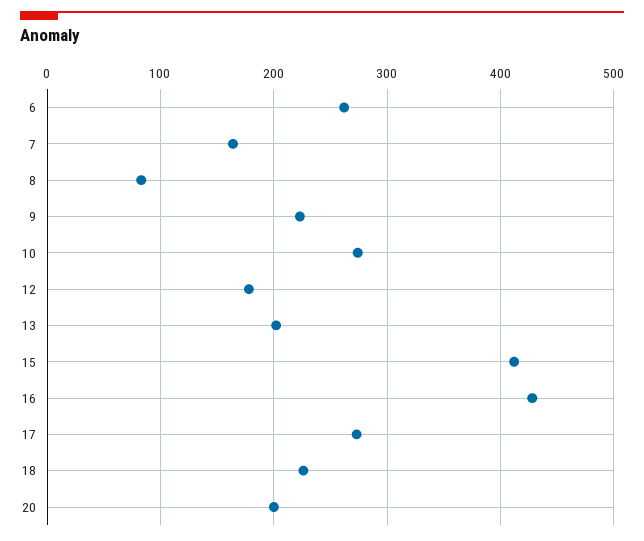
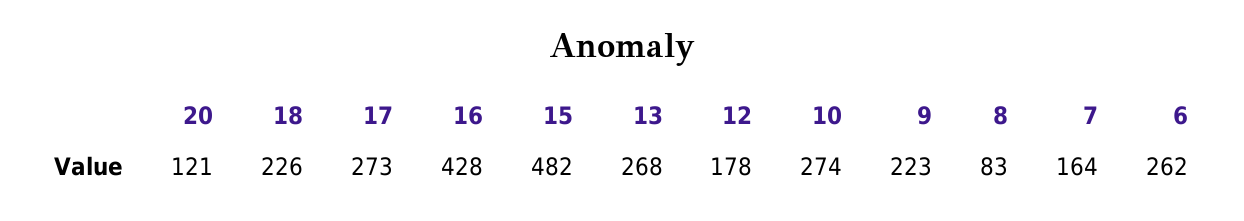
13: 200 -> 268
15: 410 -> 482
20: 200 -> 121

